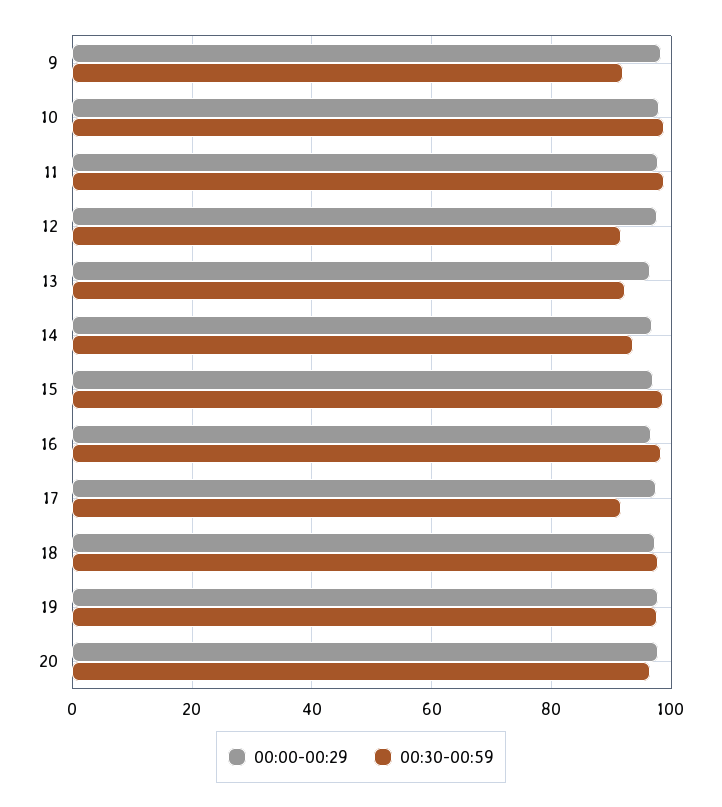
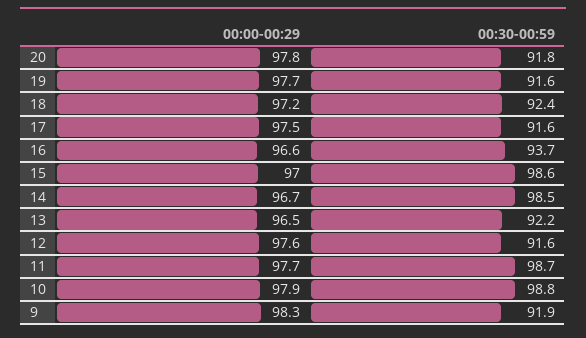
00:30-00:59, 14: 94 -> 98.5
00:30-00:59, 16: 98 -> 93.7
00:30-00:59, 18: 98 -> 92.4
00:30-00:59, 19: 98 -> 91.6
00:30-00:59, 20: 96 -> 91.8

